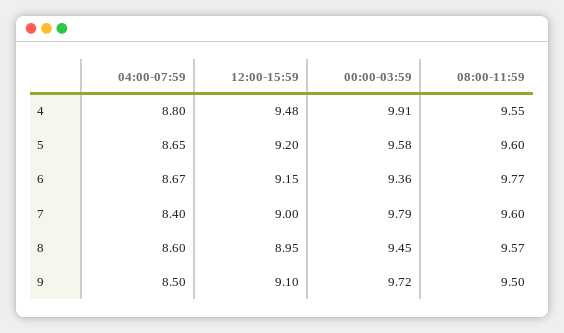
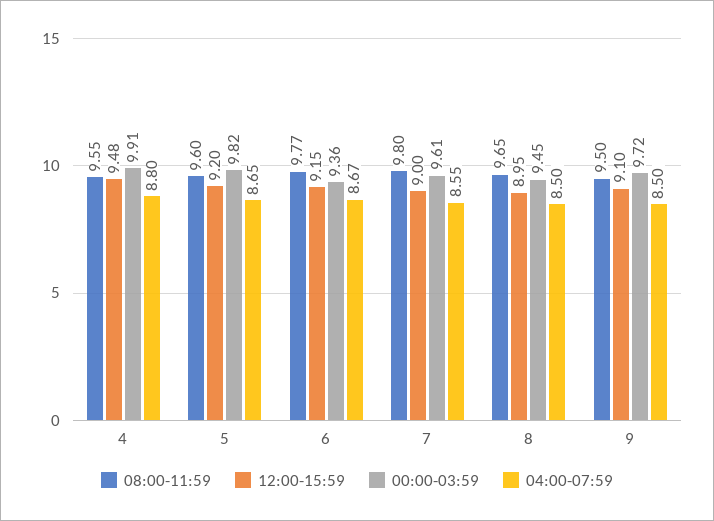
00:00-03:59, 5: 9.58 -> 9.82
04:00-07:59, 7: 8.4 -> 8.55
00:00-03:59, 7: 9.79 -> 9.61
08:00-11:59, 7: 9.6 -> 9.8
04:00-07:59, 8: 8.6 -> 8.5
08:00-11:59, 8: 9.57 -> 9.65

